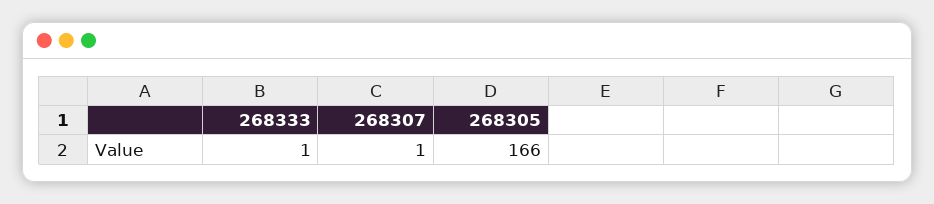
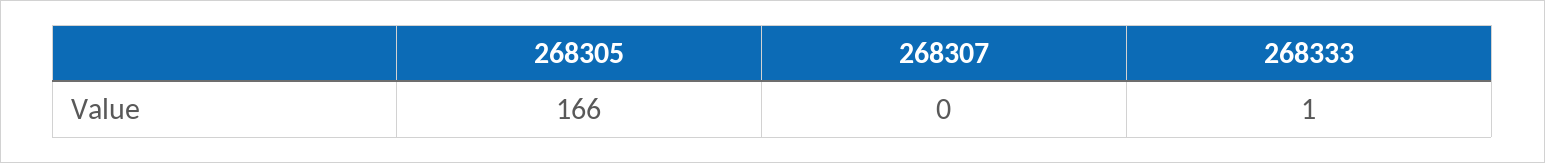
268307: 1 -> 0

